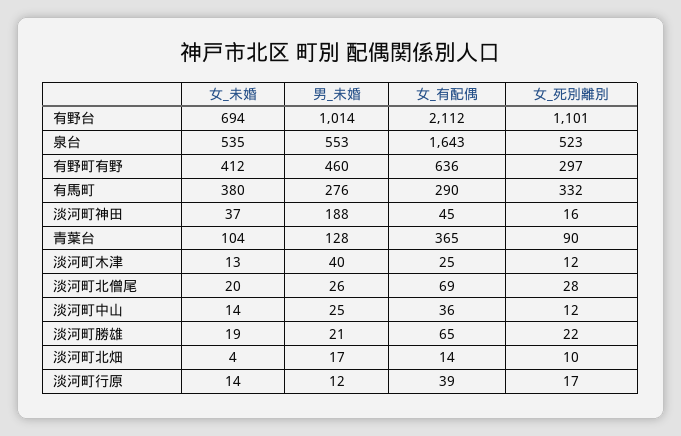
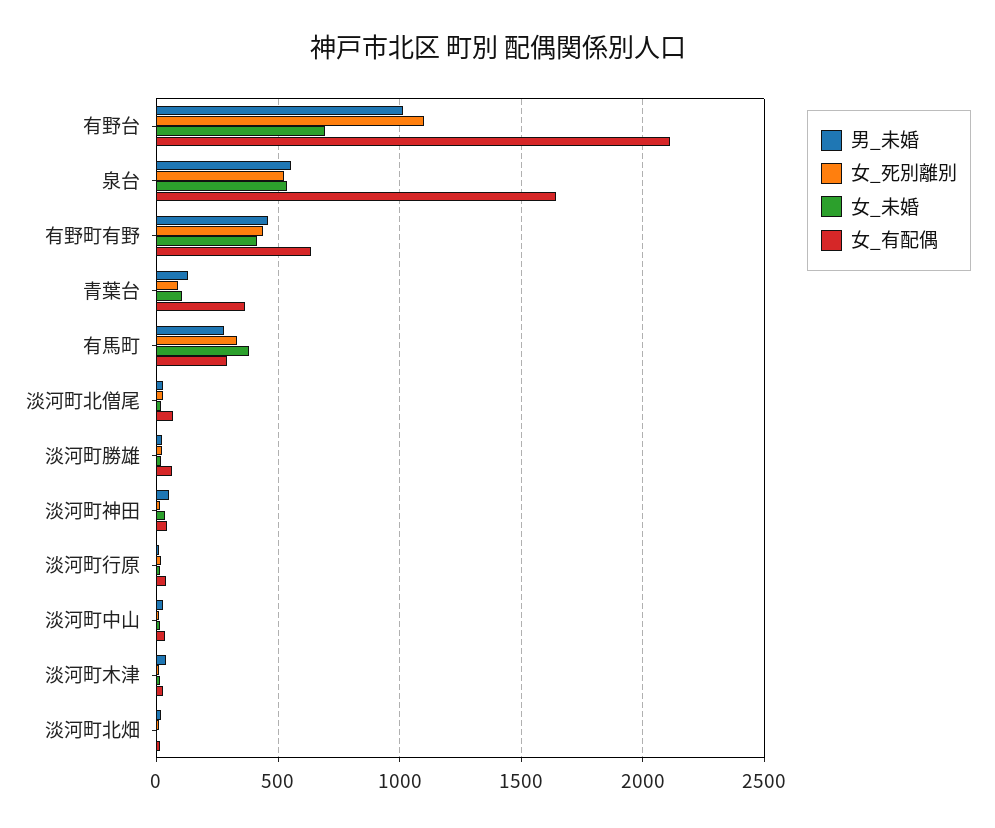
女_死別離別, 有野町有野: 297 -> 450
男_未婚, 淡河町神田: 188 -> 50

